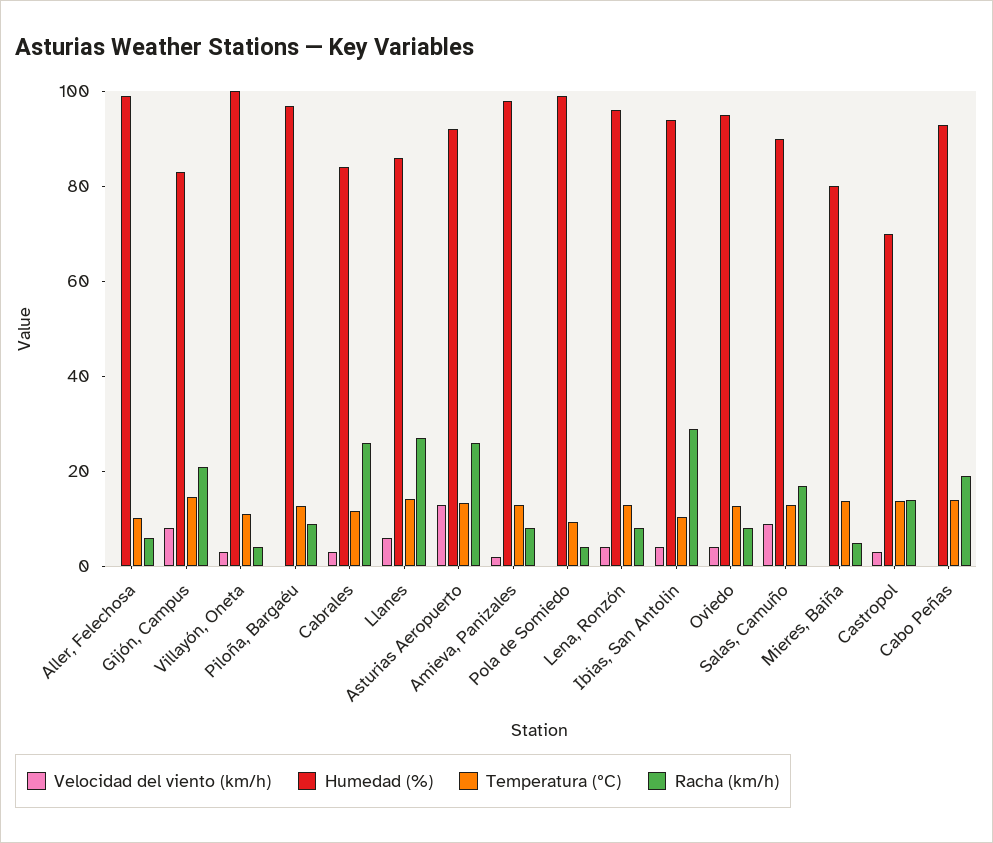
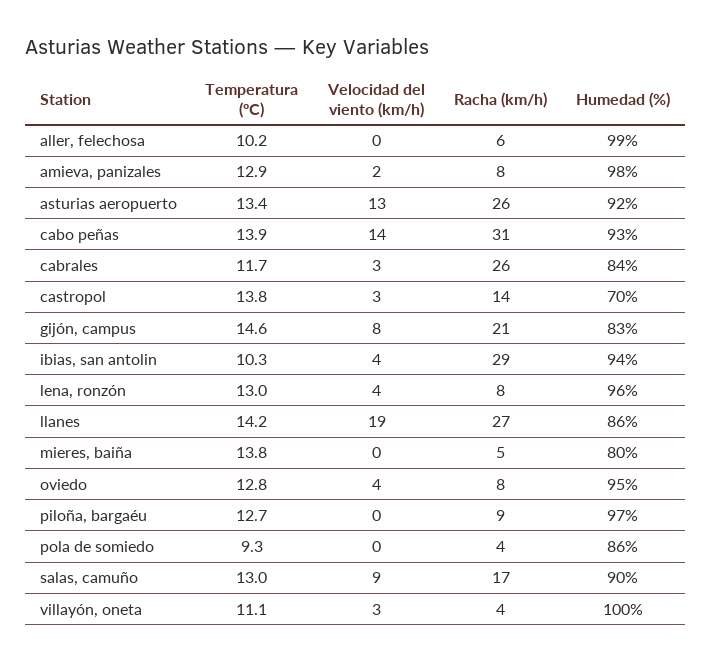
Velocidad del viento (km/h), Llanes: 5 -> 19
Humedad (%), Pola de Somiedo: 100 -> 86
Velocidad del viento (km/h), Cabo Peñas: 0 -> 14
Racha (km/h), Cabo Peñas: 20 -> 31

